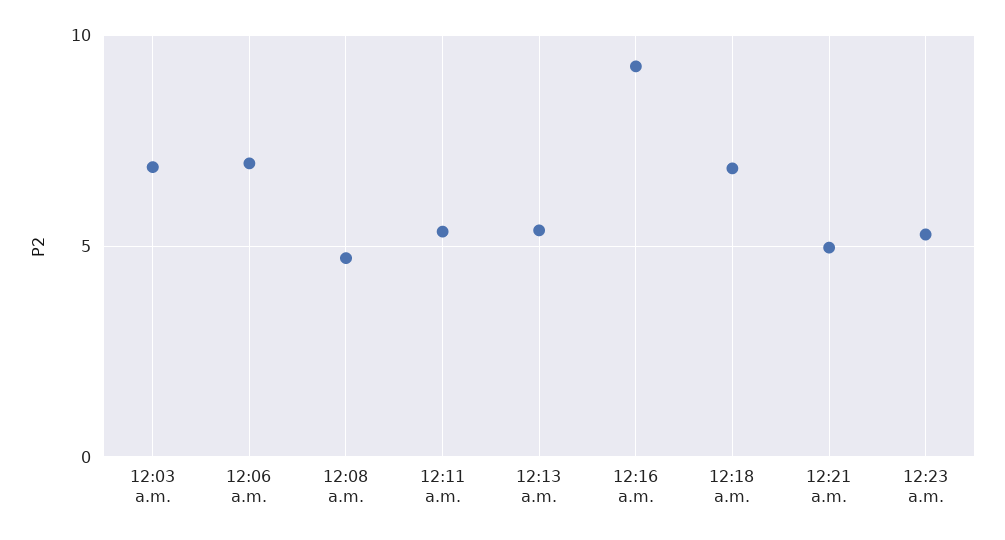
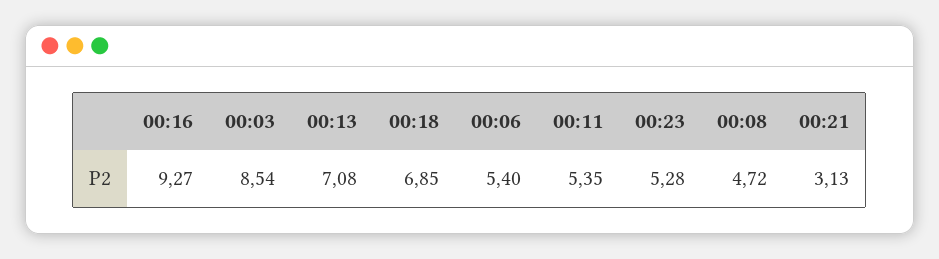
12:03 a.m.: 7 -> 8.54
12:06 a.m.: 7 -> 5.4
12:13 a.m.: 5.5 -> 7.08
12:21 a.m.: 5 -> 3.13

